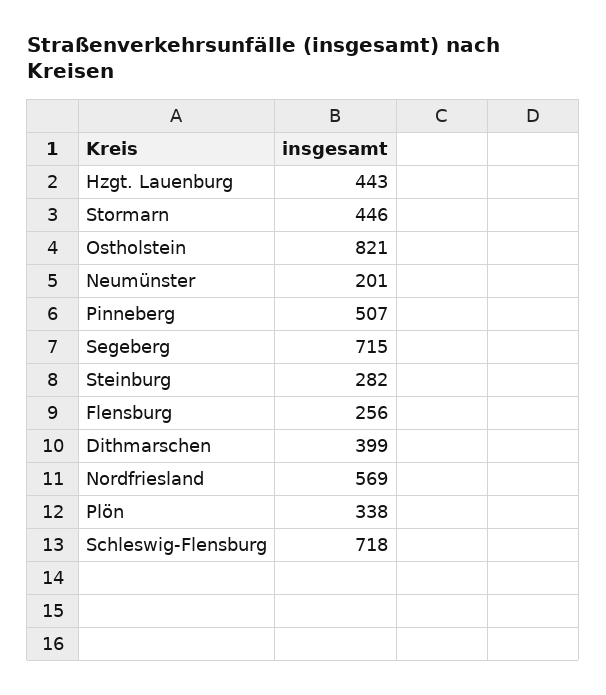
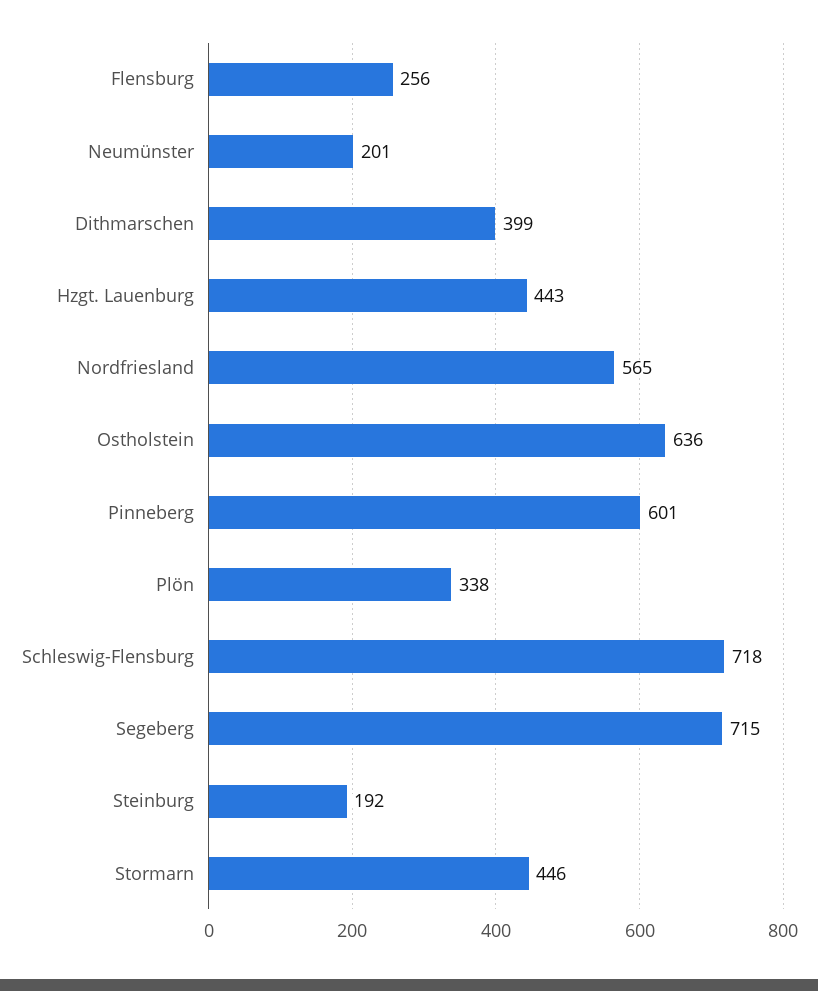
Ostholstein: 821 -> 636
Pinneberg: 507 -> 601
Steinburg: 282 -> 192
Nordfriesland: 569 -> 565

